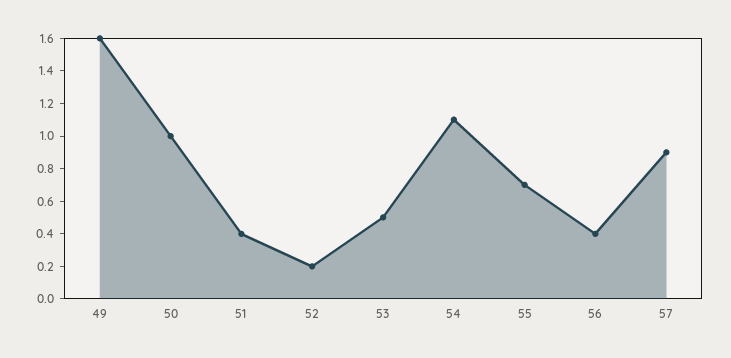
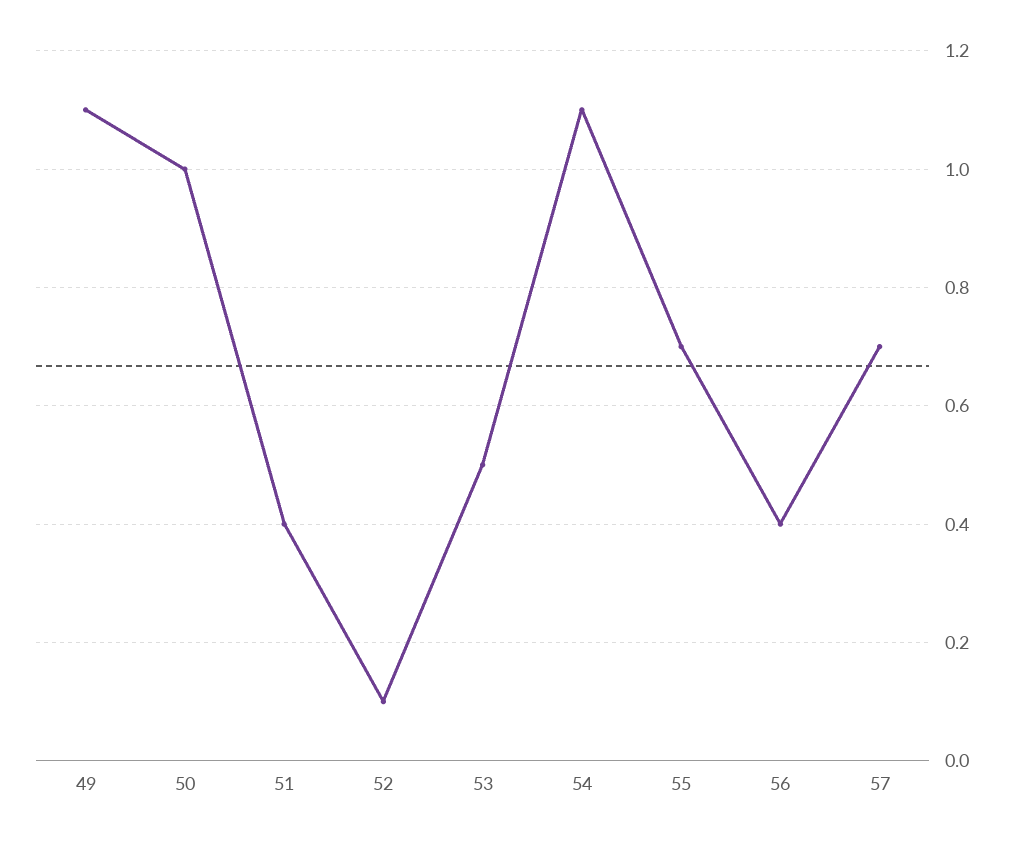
49: 1.6 -> 1.1
52: 0.2 -> 0.1
57: 0.9 -> 0.7

